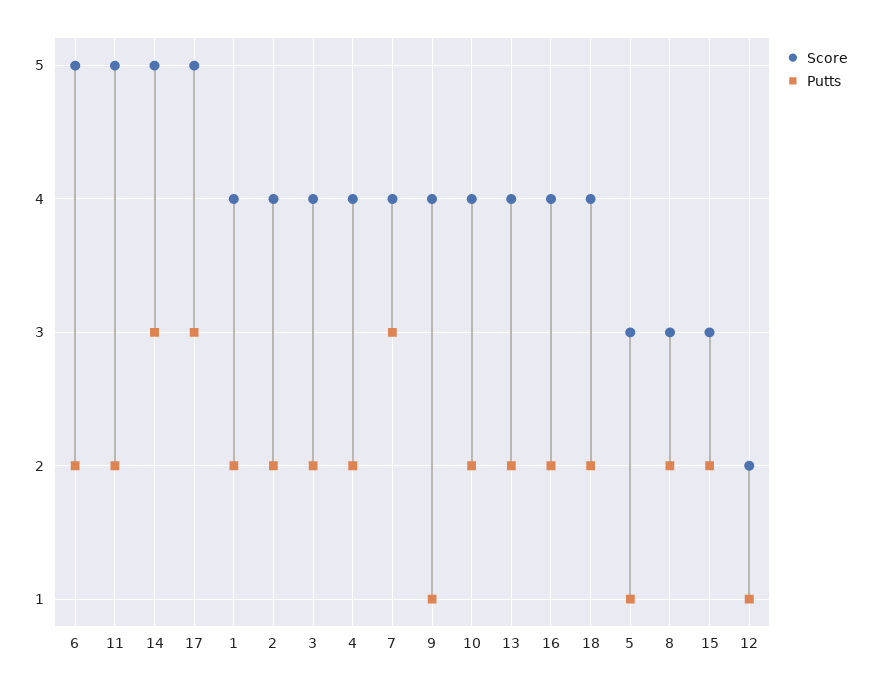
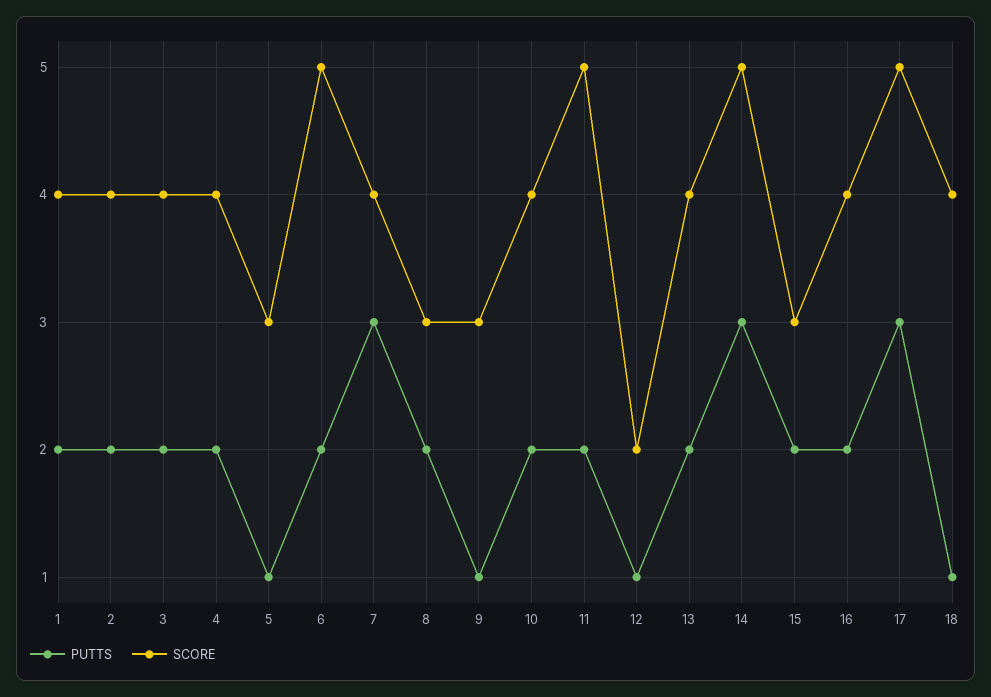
Score, 9: 4 -> 3
Putts, 18: 2 -> 1

